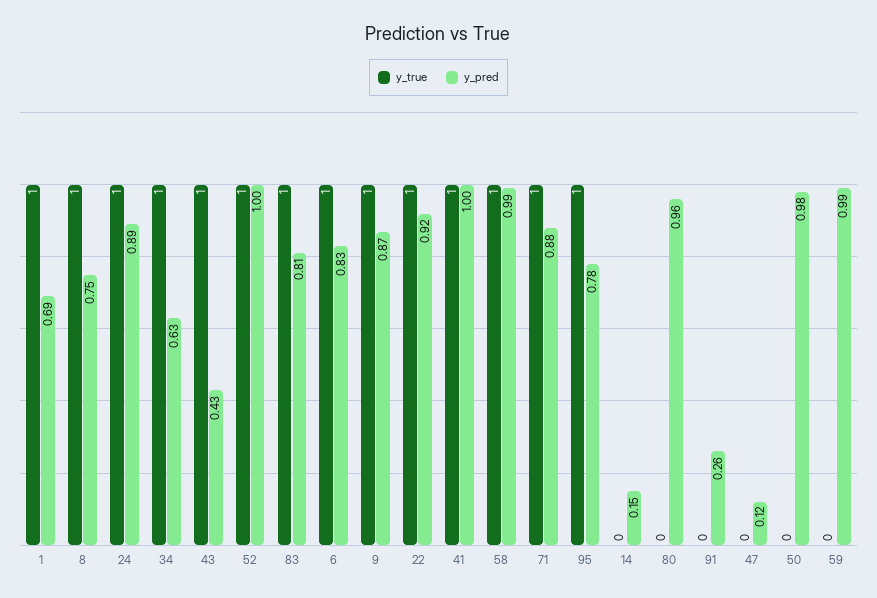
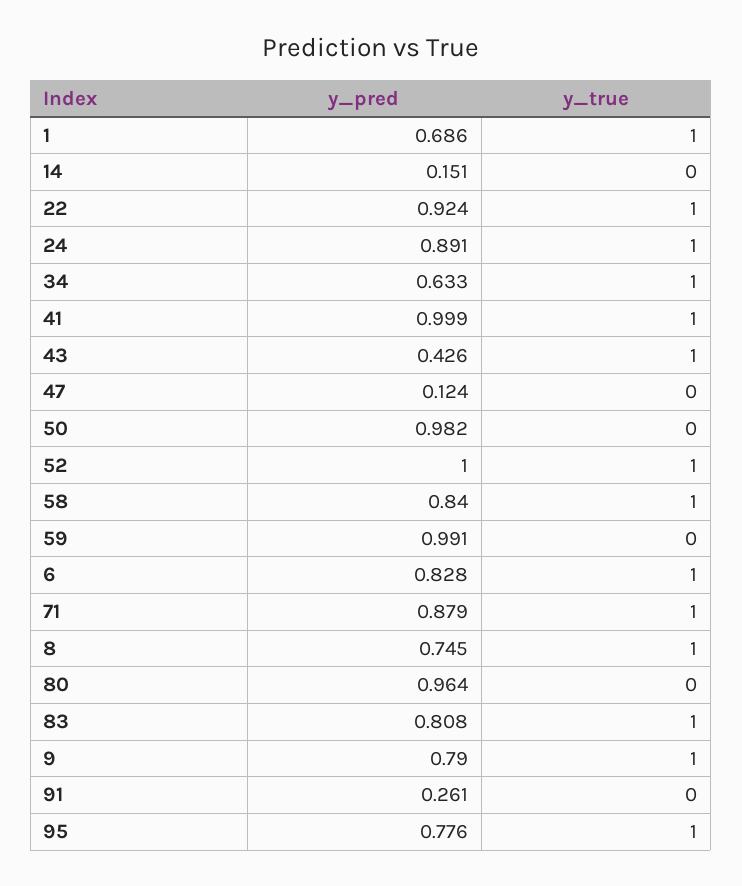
y_pred, 9: 0.87 -> 0.79
y_pred, 58: 0.99 -> 0.84

